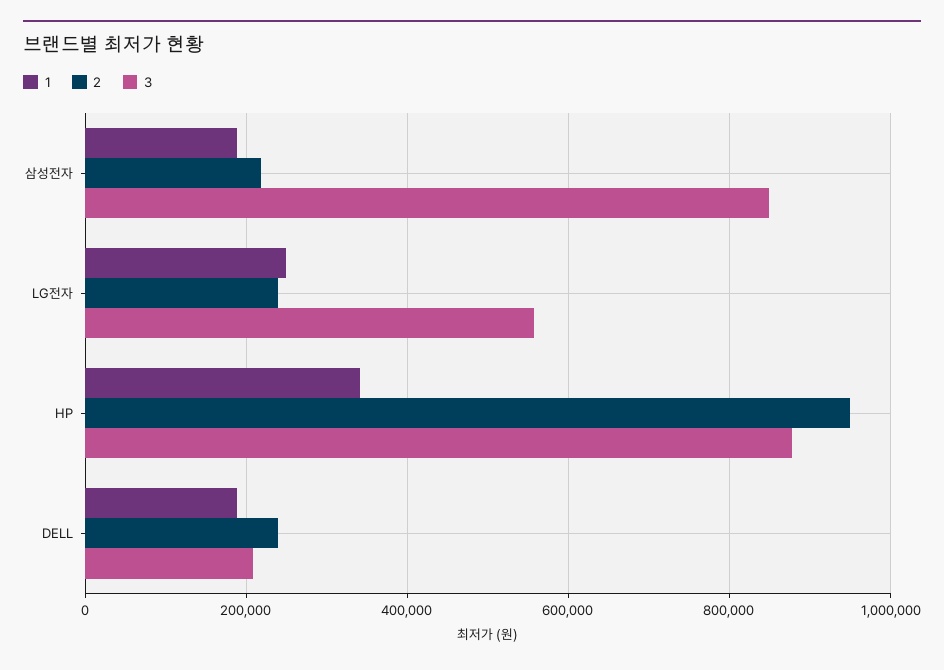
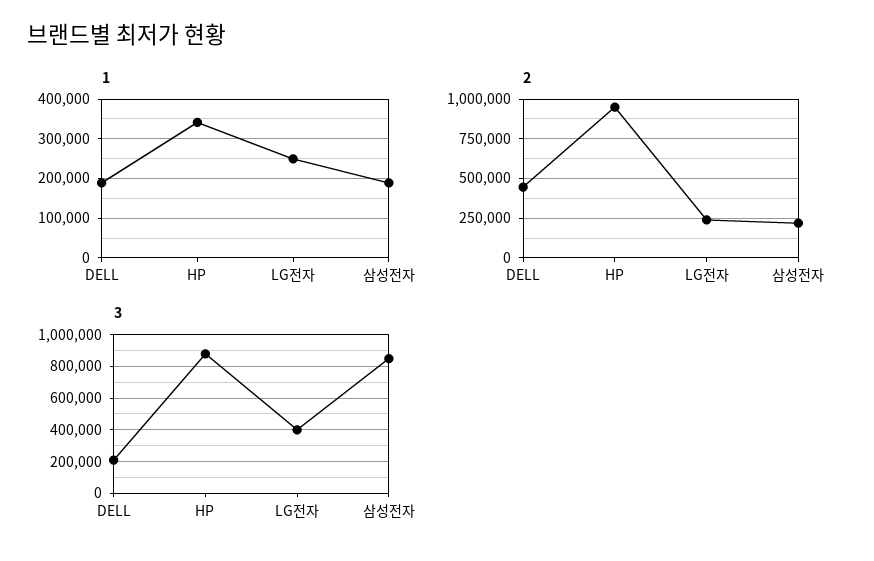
3, LG전자: 560000 -> 400000
2, DELL: 240000 -> 450000

